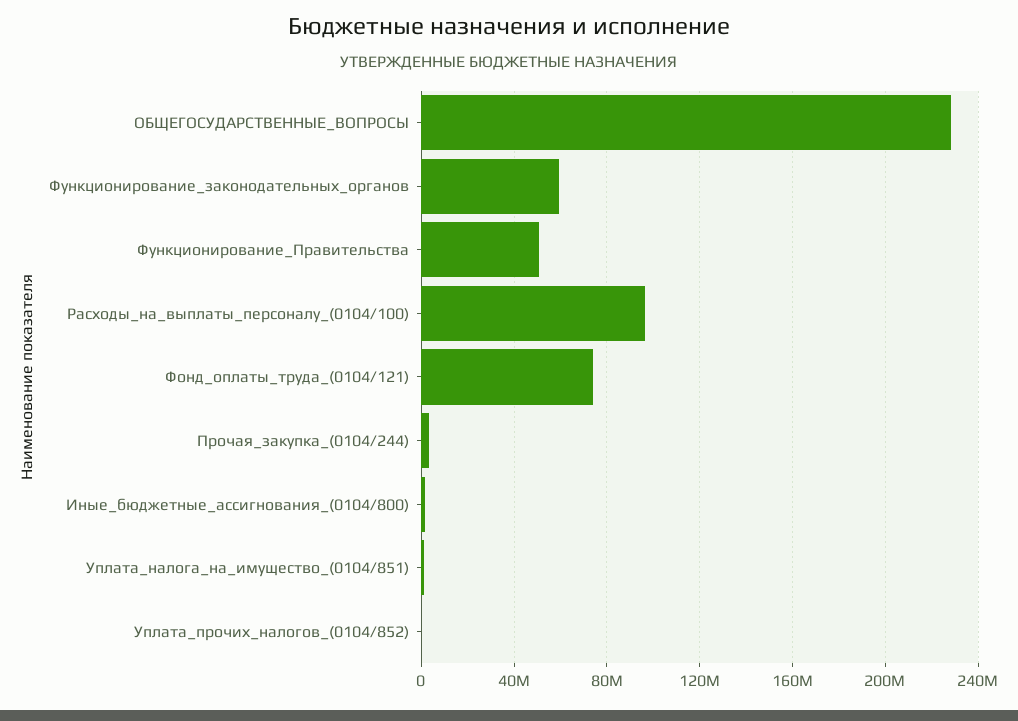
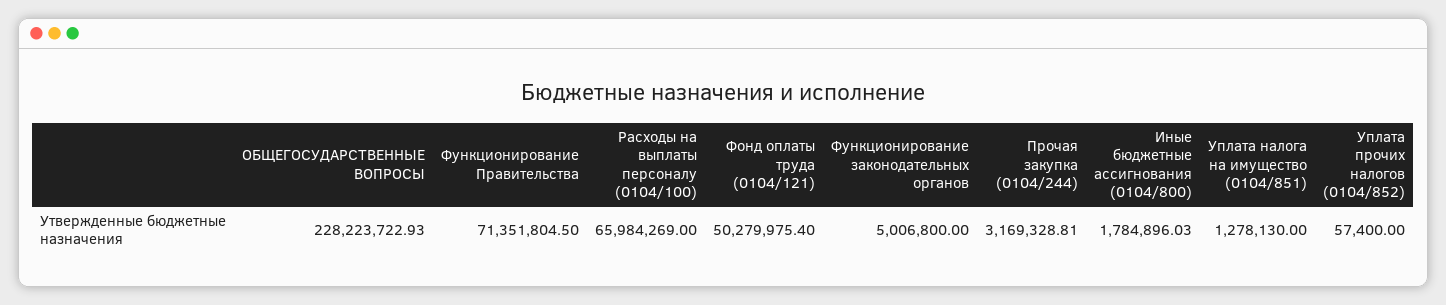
Функционирование_законодательных_органов: 60000000 -> 5006800
Функционирование_Правительства: 50000000 -> 71351804.5
Расходы_на_выплаты_персоналу_(0104/100): 95000000 -> 65984269
Фонд_оплаты_труда_(0104/121): 75000000 -> 50279975.4

